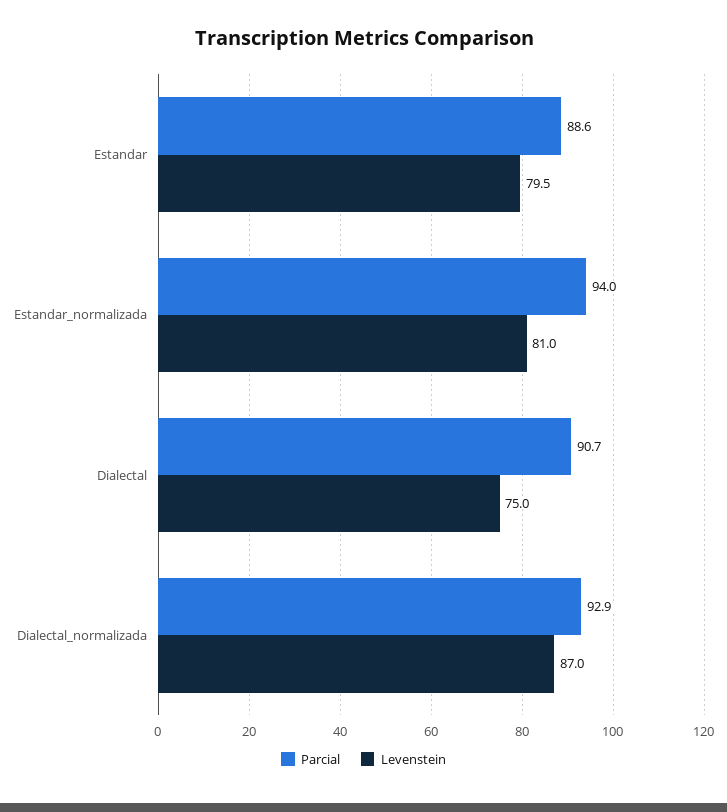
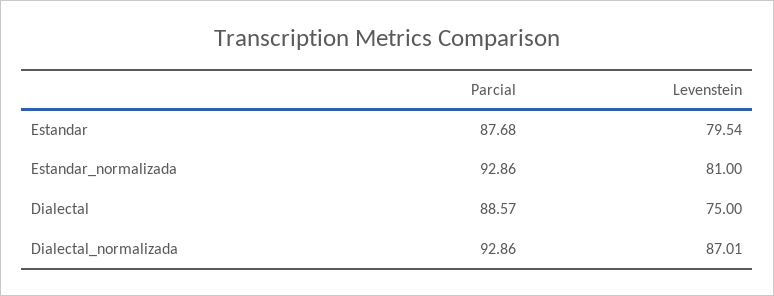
Parcial, Estandar: 88.6 -> 87.68
Parcial, Estandar_normalizada: 94 -> 92.86
Parcial, Dialectal: 90.7 -> 88.57

